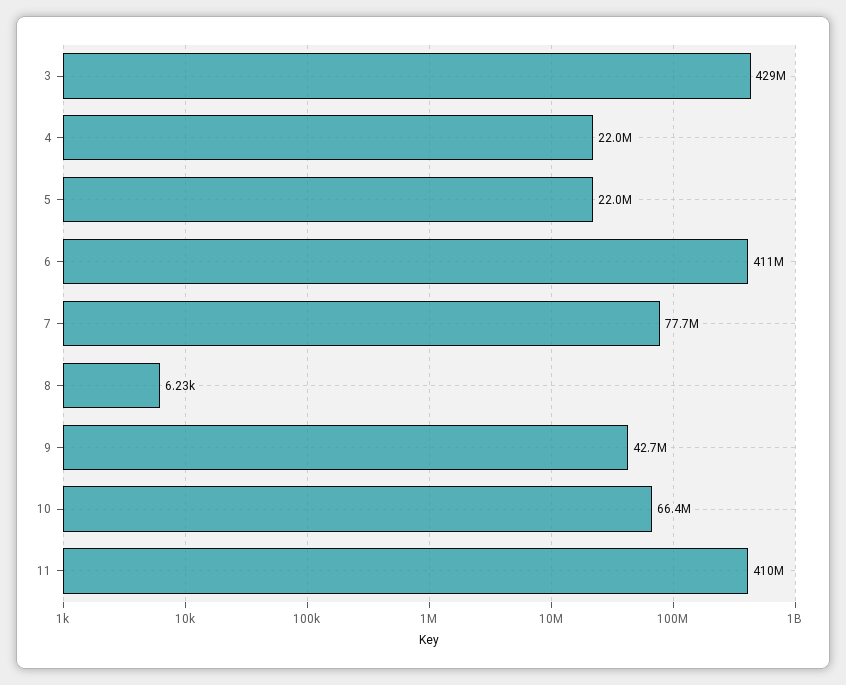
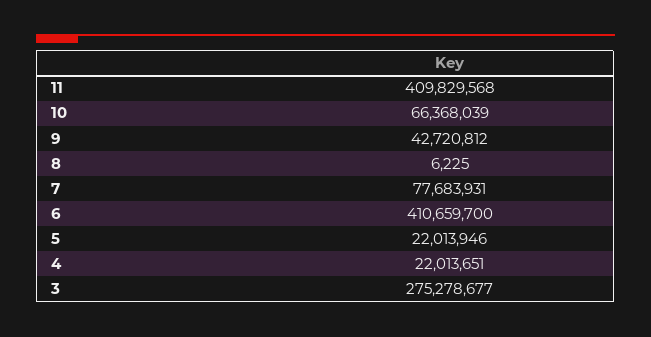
3: 429000000 -> 275278677

